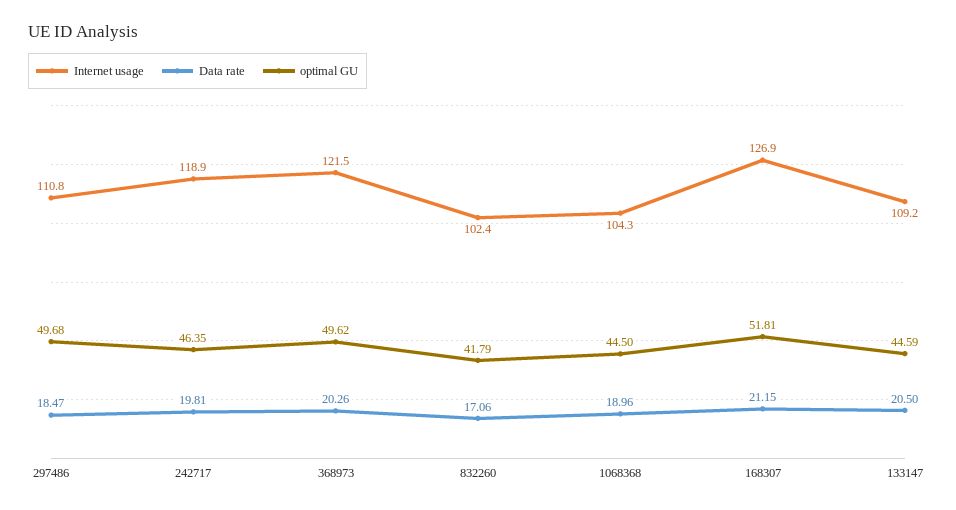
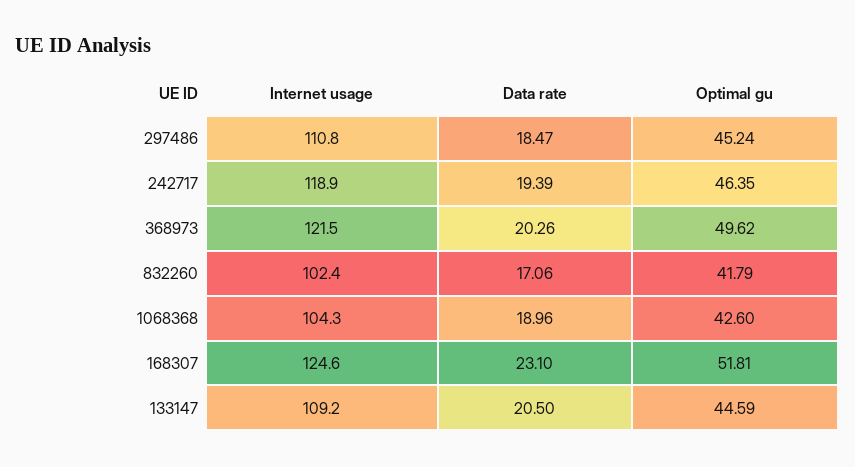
optimal GU, 297486: 49.68 -> 45.24
Data rate, 242717: 19.81 -> 19.39
optimal GU, 1068368: 44.5 -> 42.6
Internet usage, 168307: 126.9 -> 124.6
Data rate, 168307: 21.15 -> 23.1

